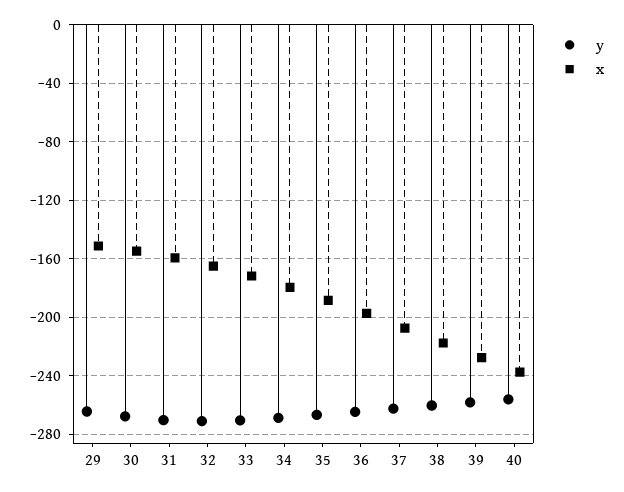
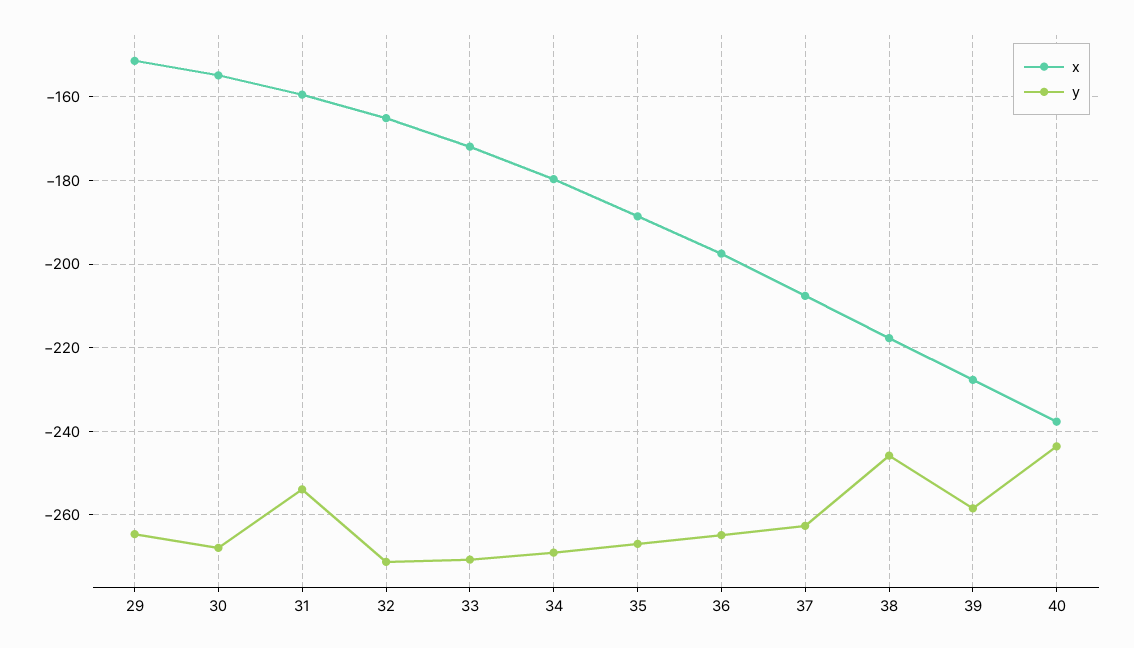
y, 31: -270 -> -254
y, 38: -260 -> -246
y, 40: -255 -> -244

